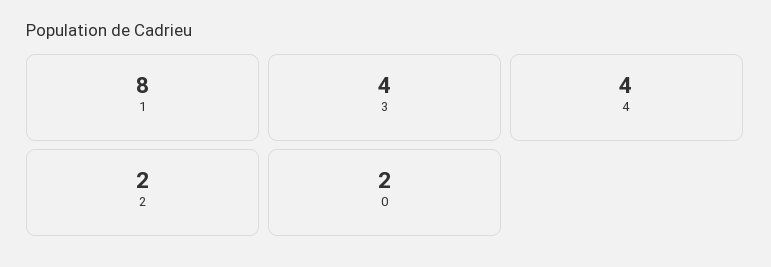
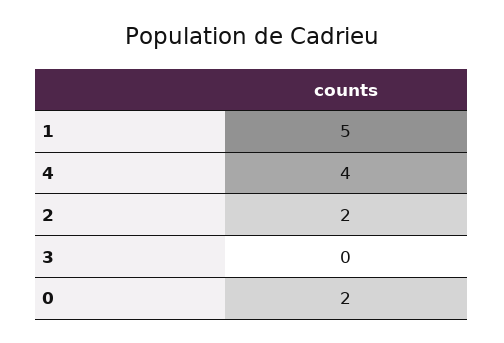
1: 8 -> 5
3: 4 -> 0

